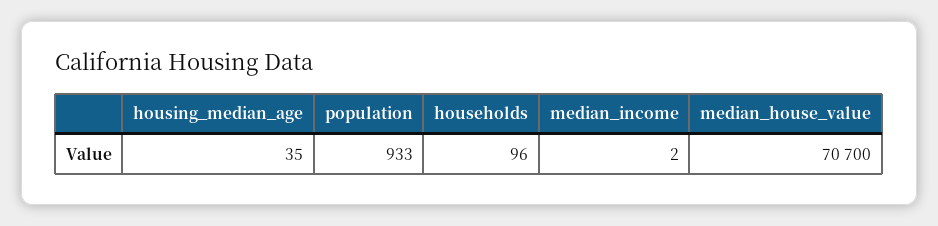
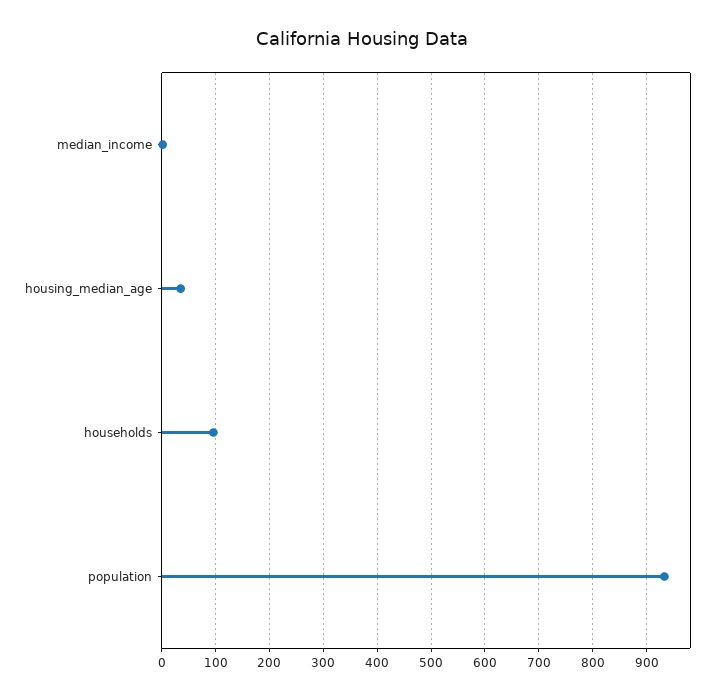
median_house_value: 70700 -> none

